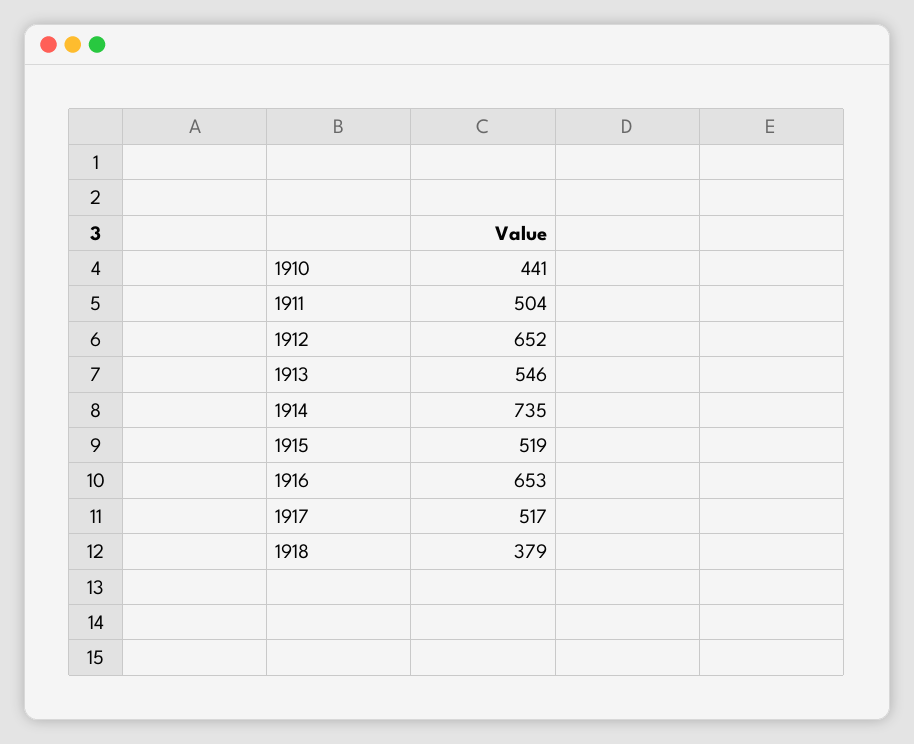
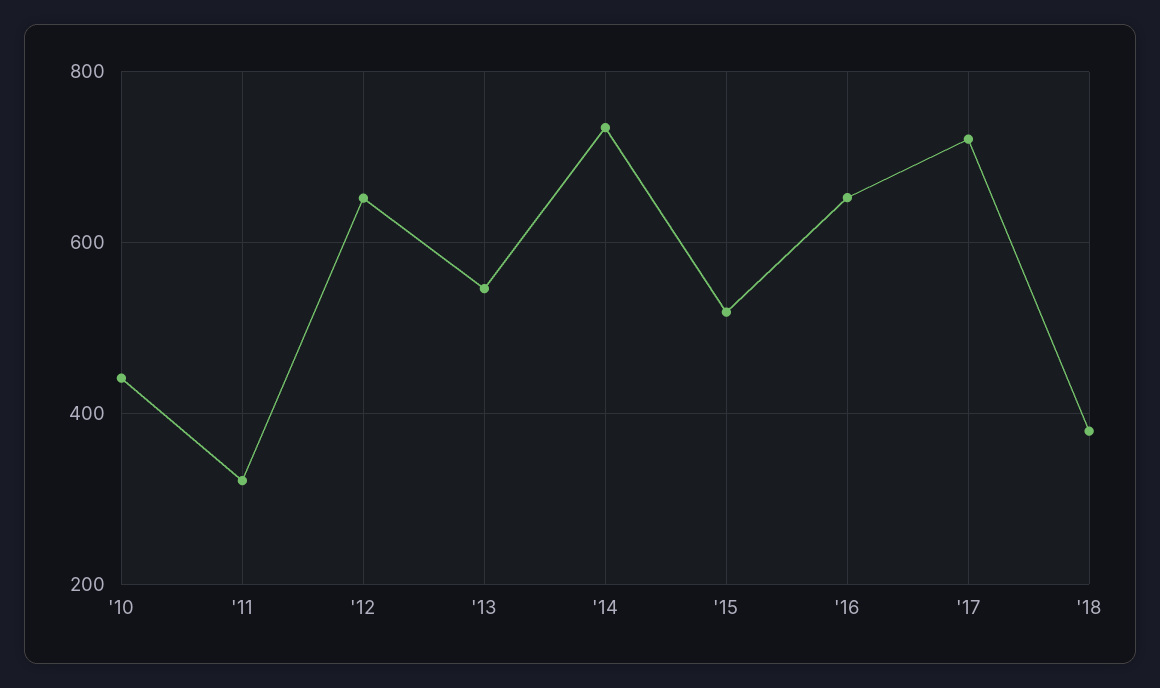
1911: 504 -> 320
1917: 517 -> 720

